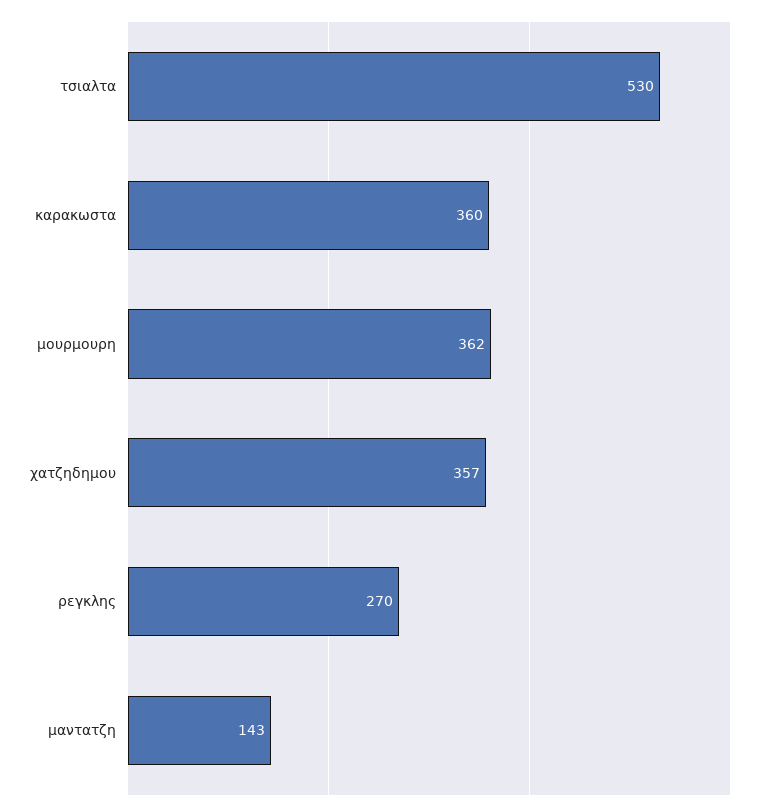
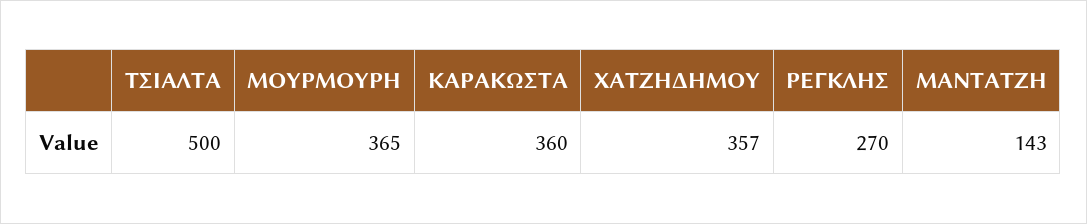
τσιαλτα: 530 -> 500
μουρμουρη: 362 -> 365

